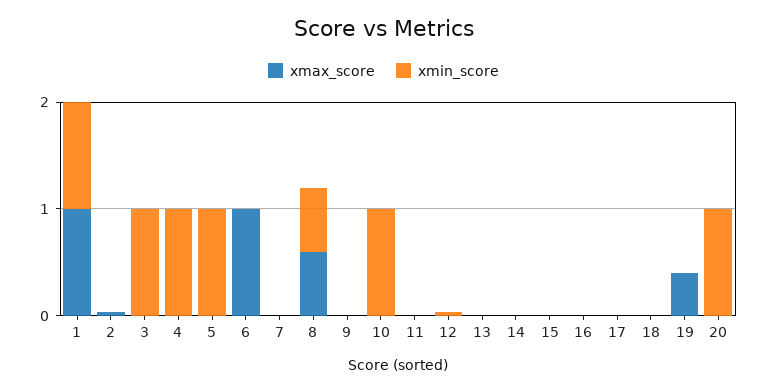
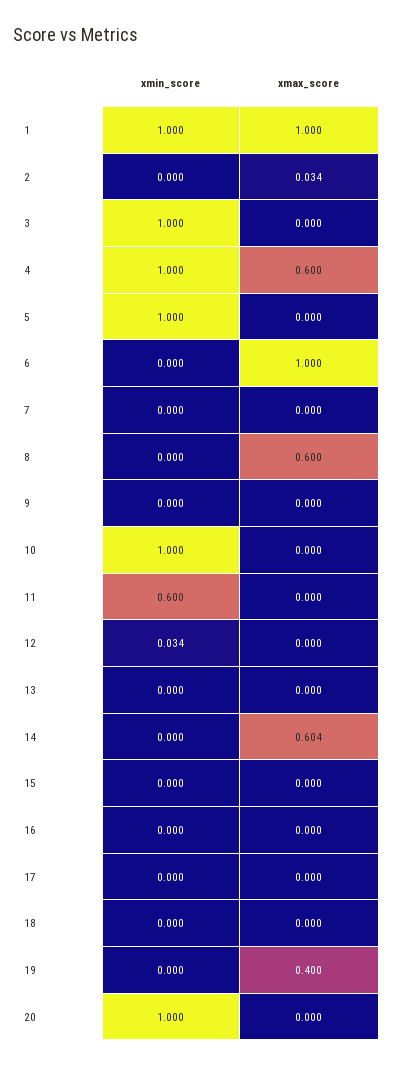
xmax_score, 4: 0 -> 0.6
xmin_score, 8: 0.6 -> 0
xmin_score, 11: 0 -> 0.6
xmax_score, 14: 0 -> 0.604

